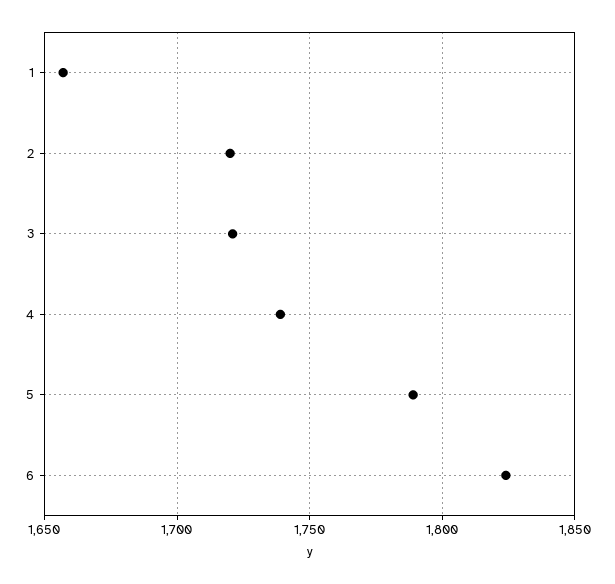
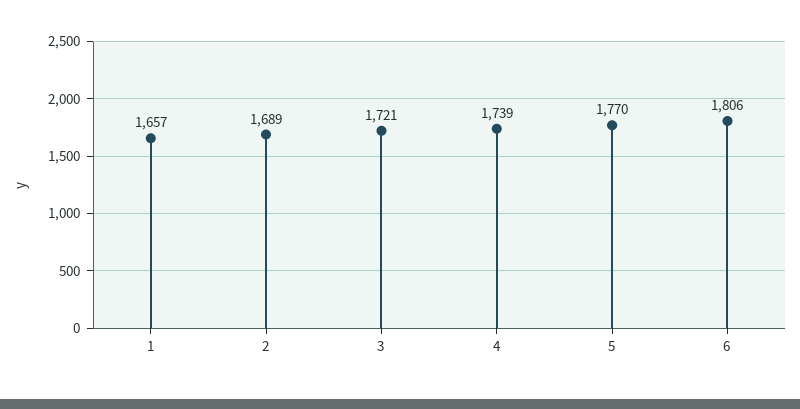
2: 1720 -> 1689
5: 1790 -> 1770
6: 1825 -> 1806

